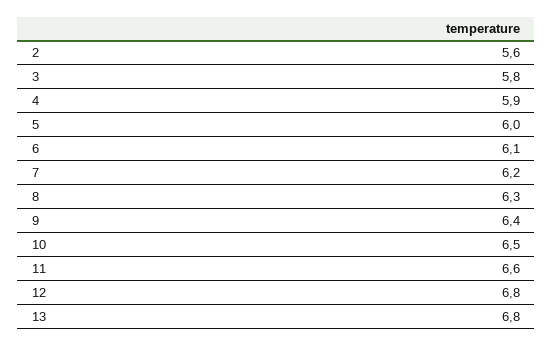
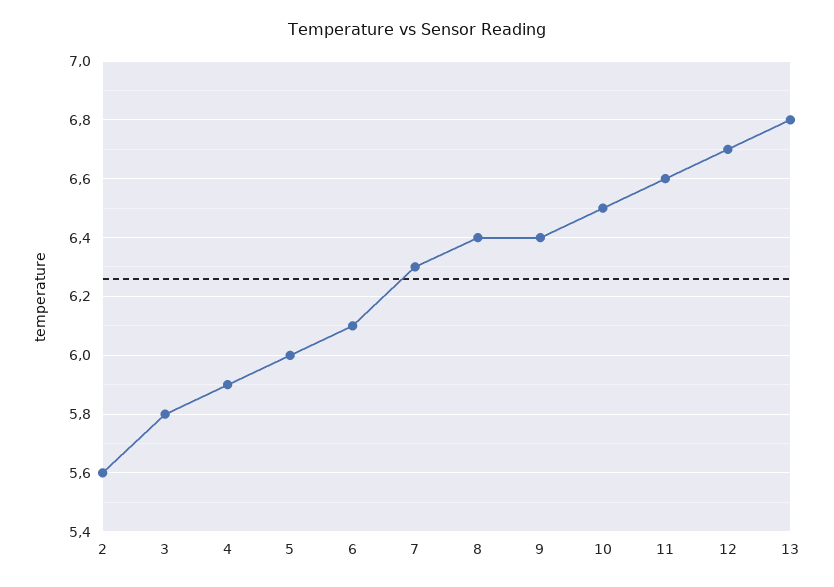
7: 6.2 -> 6.3
8: 6.3 -> 6.4
12: 6.8 -> 6.7

